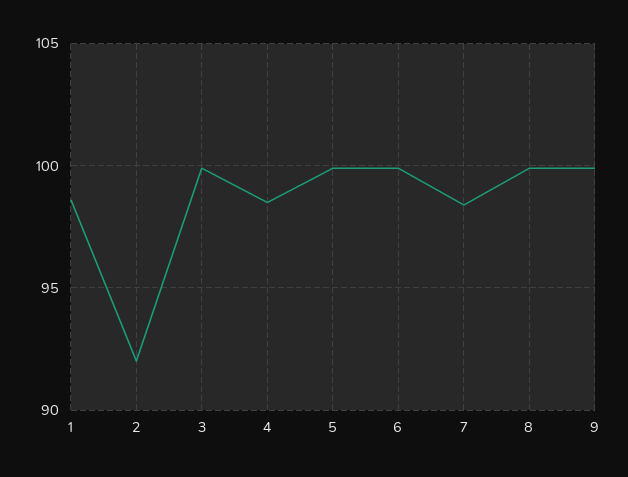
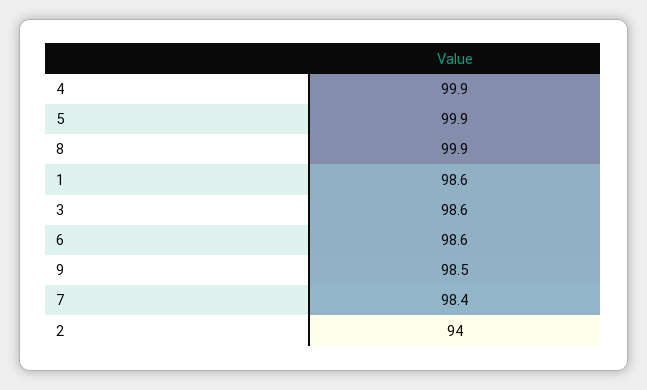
2: 92 -> 94
3: 100 -> 98.6
4: 98.5 -> 99.9
6: 100 -> 98.6
9: 100 -> 98.5

